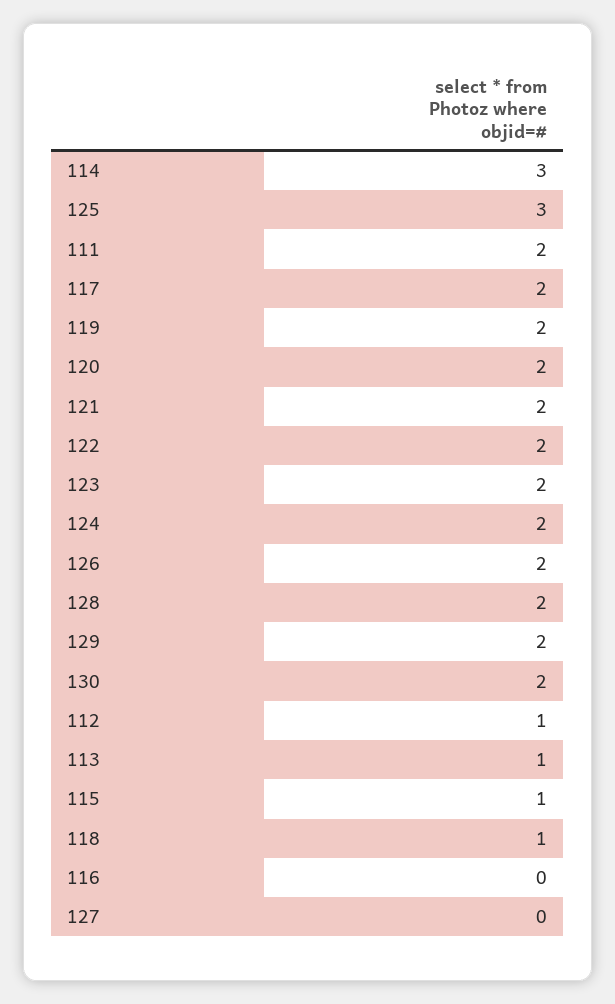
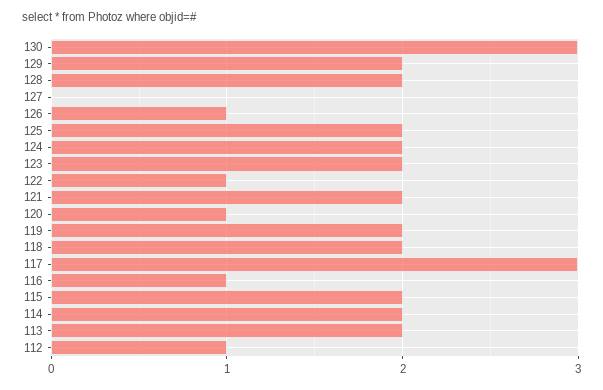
114: 3 -> 2
125: 3 -> 2
111: 2 -> none
117: 2 -> 3
120: 2 -> 1
122: 2 -> 1
126: 2 -> 1
130: 2 -> 3
113: 1 -> 2
115: 1 -> 2
118: 1 -> 2
116: 0 -> 1

